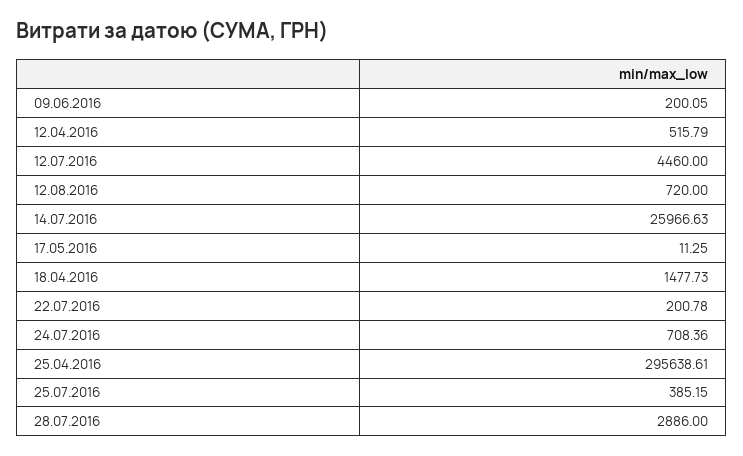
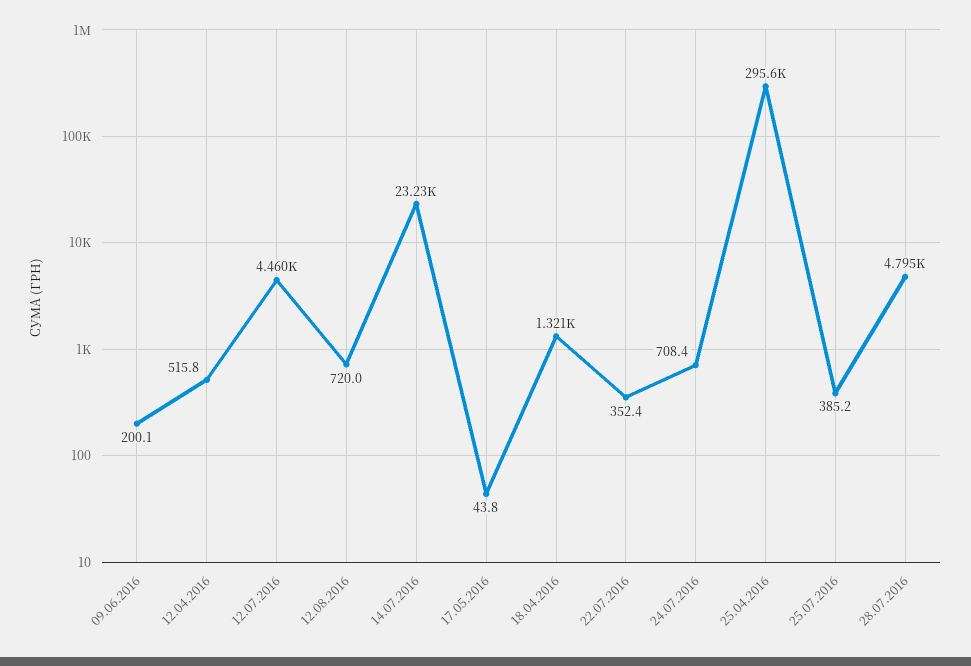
14.07.2016: 25966.63 -> 23230
17.05.2016: 11.25 -> 43.8
18.04.2016: 1477.73 -> 1321
22.07.2016: 200.78 -> 352.4
28.07.2016: 2886 -> 4795

